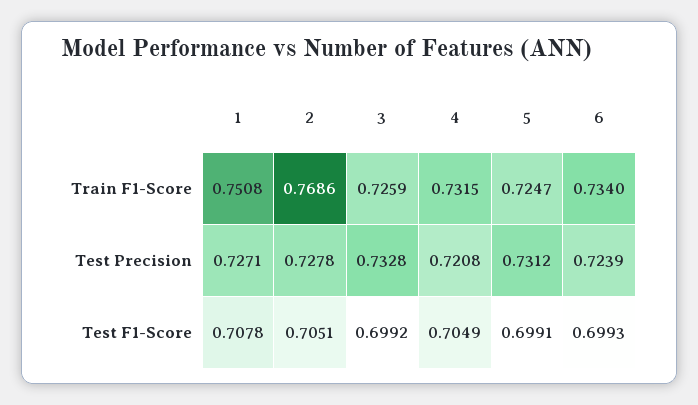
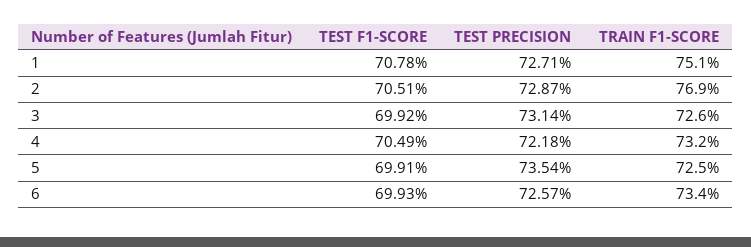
2, Test Precision: 0.7278 -> 0.7287
3, Test Precision: 0.7328 -> 0.7314
4, Test Precision: 0.7208 -> 0.7218
5, Test Precision: 0.7312 -> 0.7354
6, Test Precision: 0.7239 -> 0.7257

